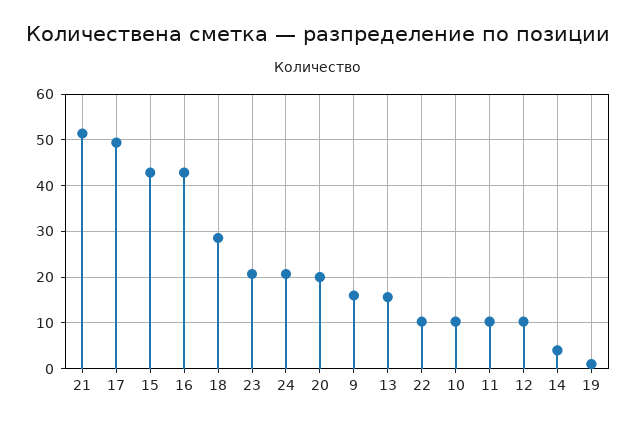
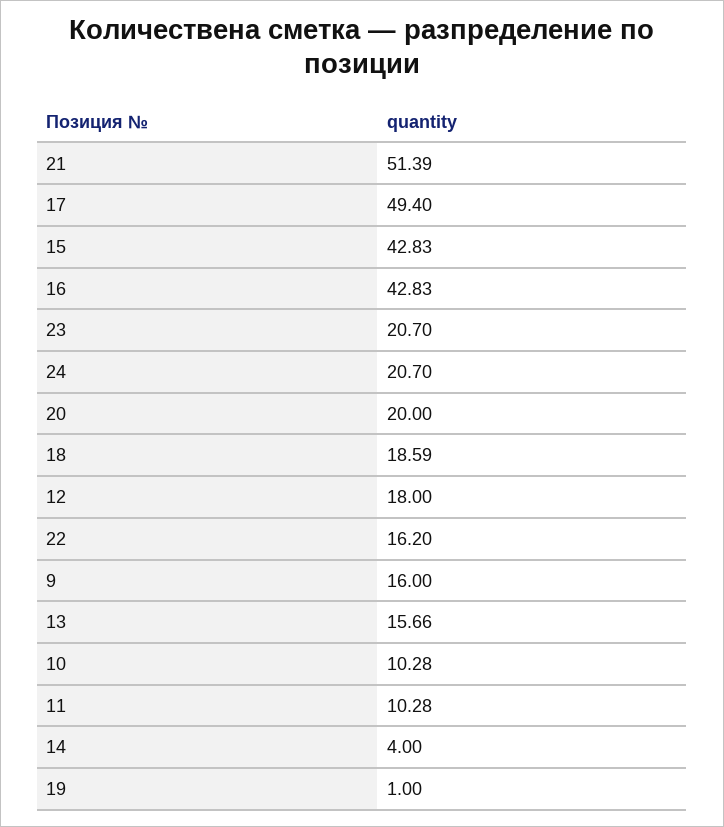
18: 28 -> 18.59
22: 10 -> 16.2
12: 10 -> 18

